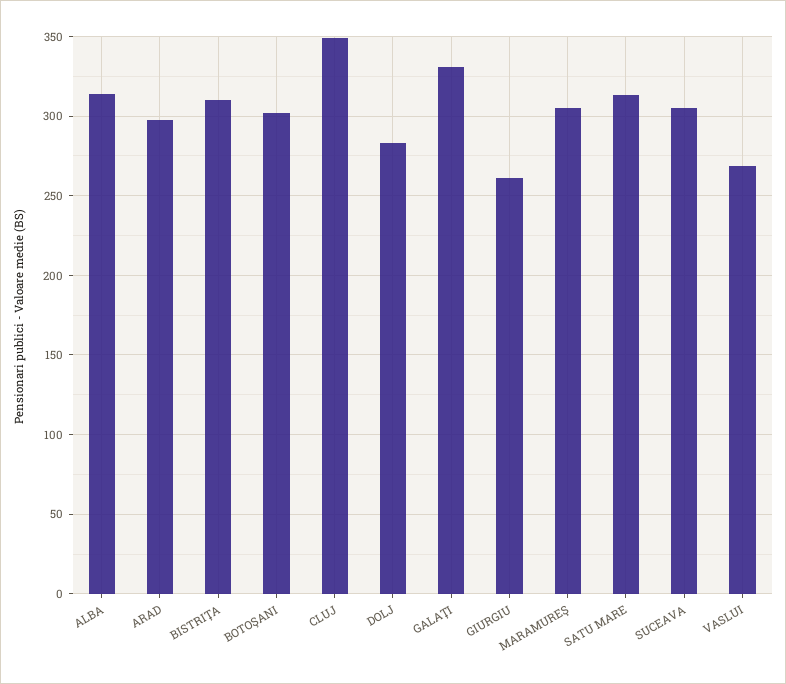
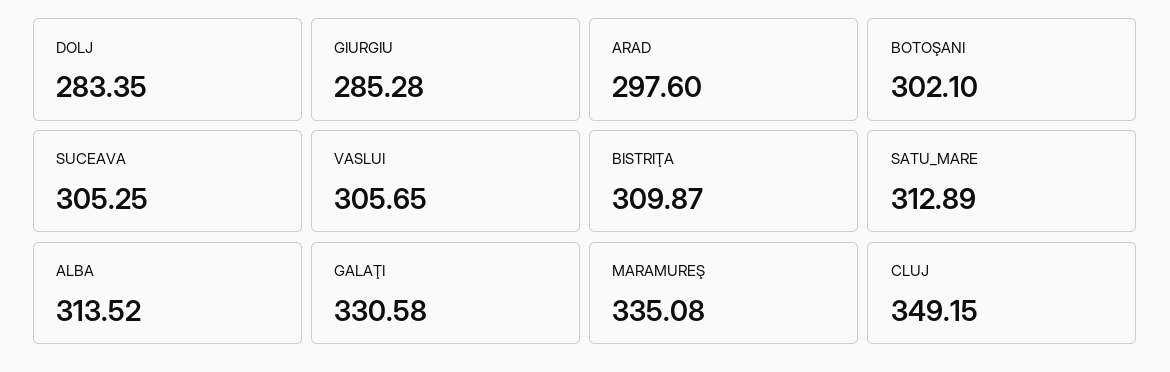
GIURGIU: 260 -> 285.28
MARAMUREŞ: 305 -> 335.08
VASLUI: 270 -> 305.65

